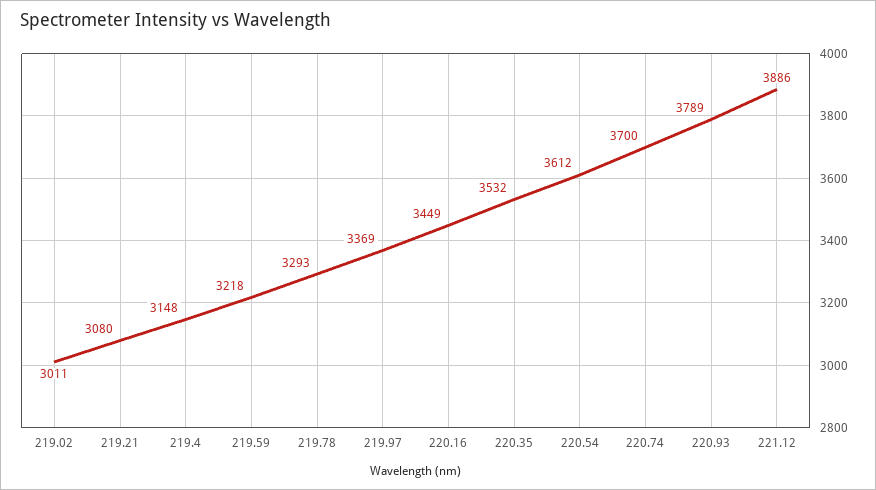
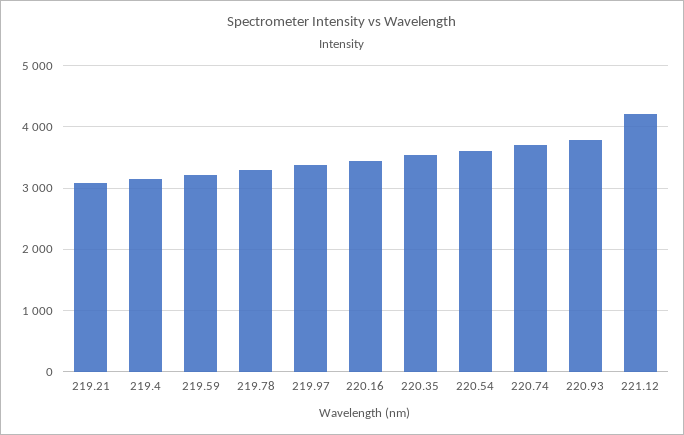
219.02: 3011 -> none
221.12: 3886 -> 4200

